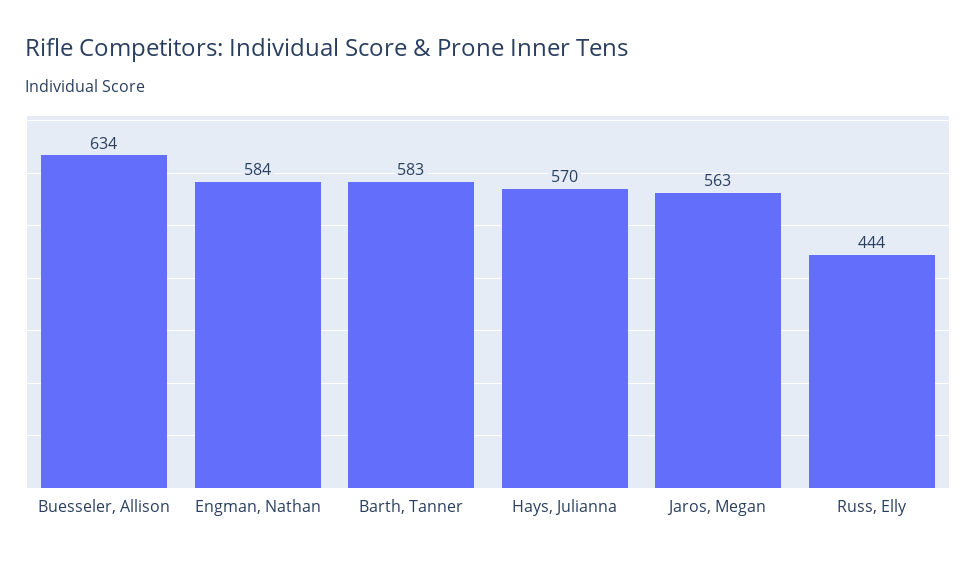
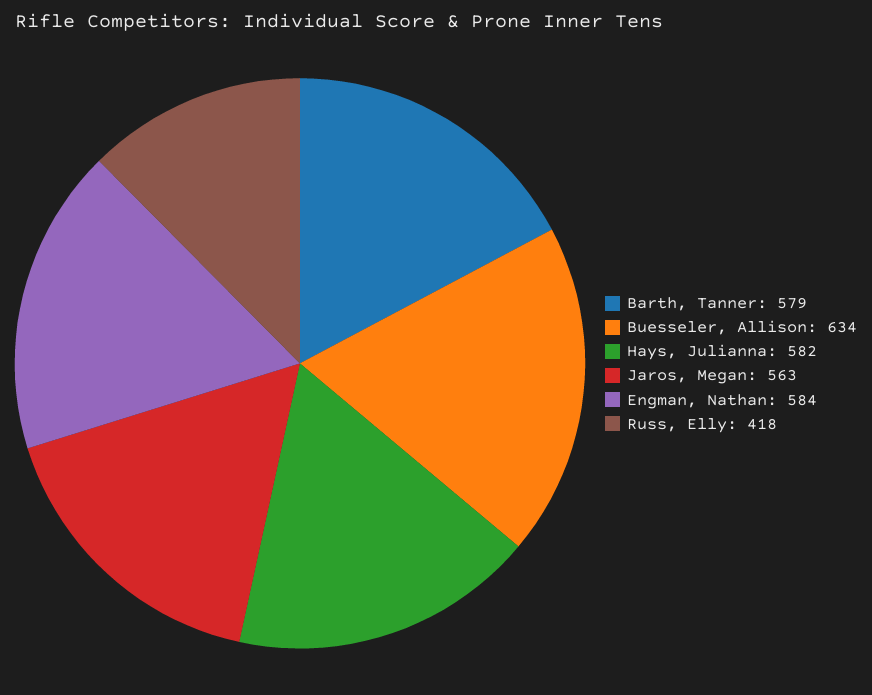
Barth, Tanner: 583 -> 579
Hays, Julianna: 570 -> 582
Russ, Elly: 444 -> 418

